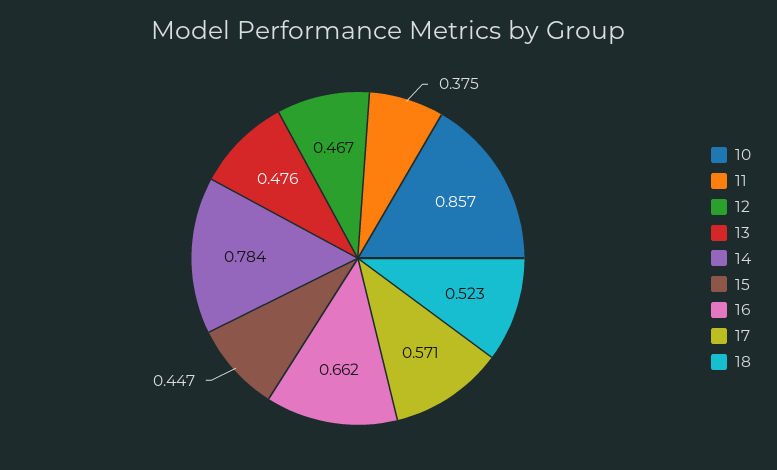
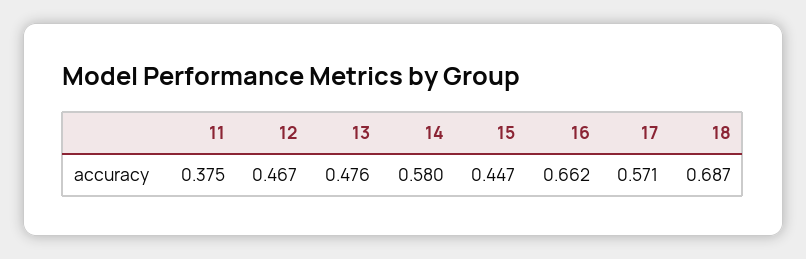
10: 0.857 -> none
14: 0.784 -> 0.58
18: 0.523 -> 0.687

